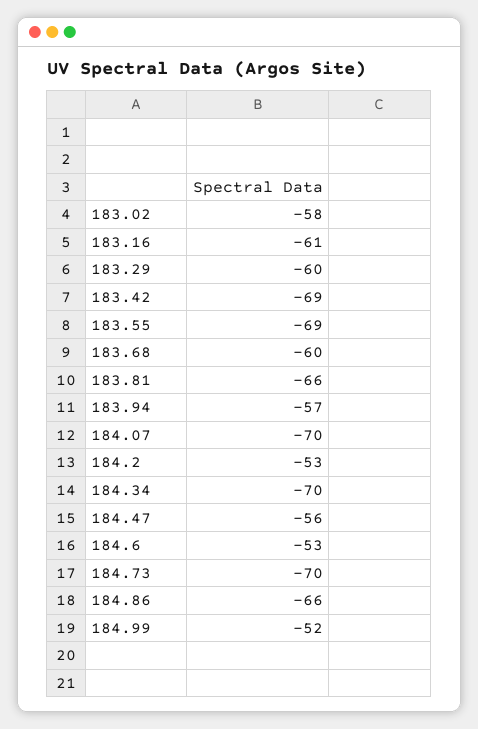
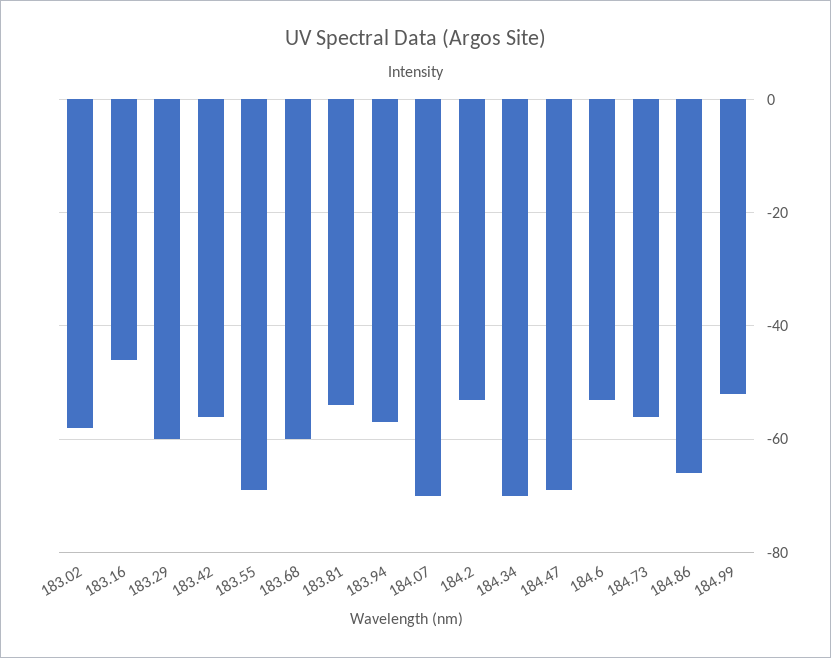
183.16: -61 -> -45
183.42: -69 -> -55
183.81: -66 -> -55
184.47: -56 -> -70
184.73: -70 -> -55

